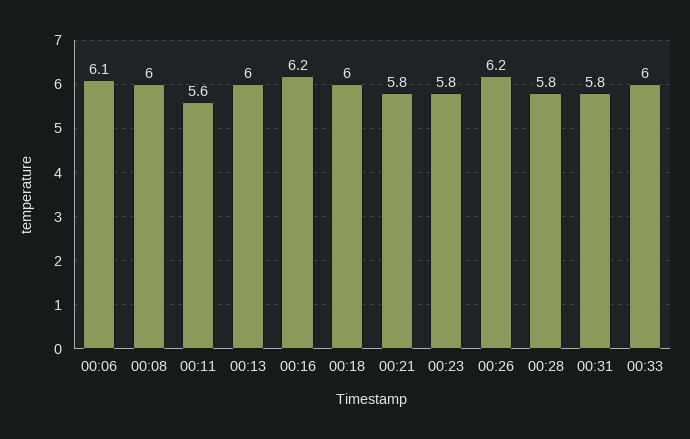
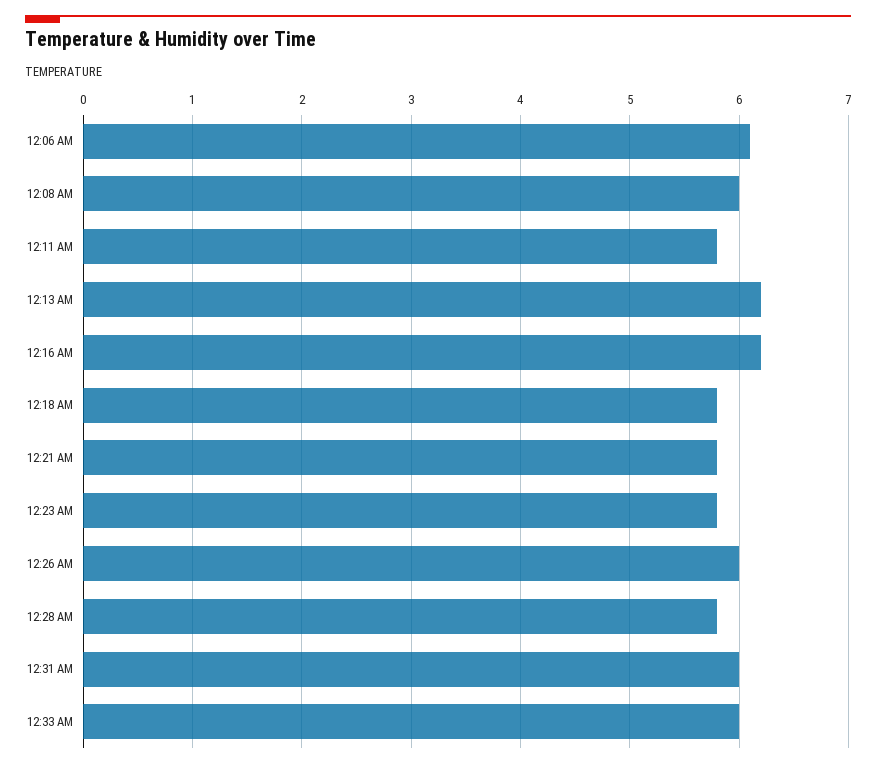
00:11: 5.6 -> 5.8
00:13: 6 -> 6.2
00:18: 6 -> 5.8
00:26: 6.2 -> 6
00:31: 5.8 -> 6

